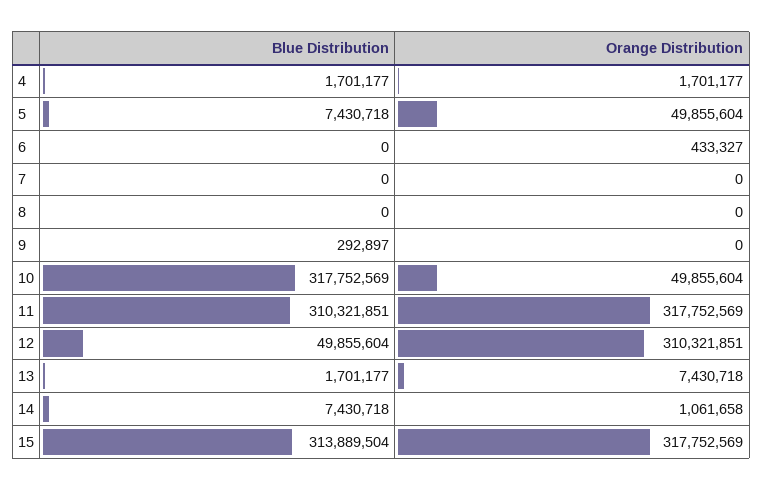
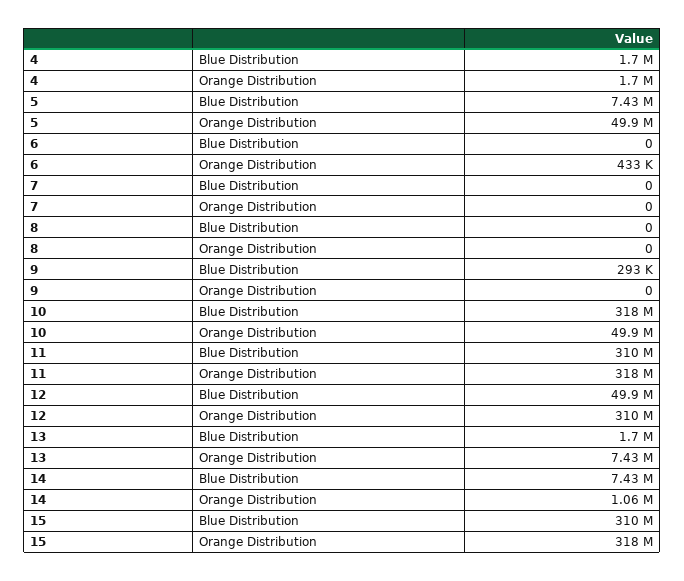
Blue Distribution, 15: 313889504 -> 310000000

